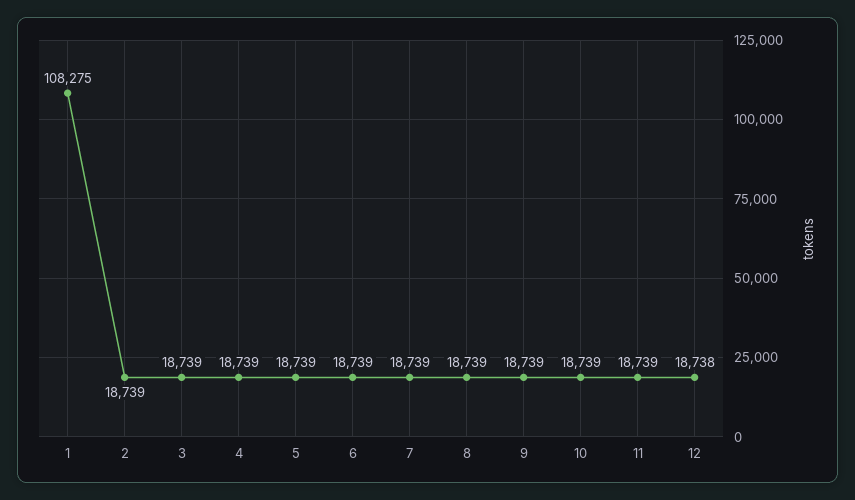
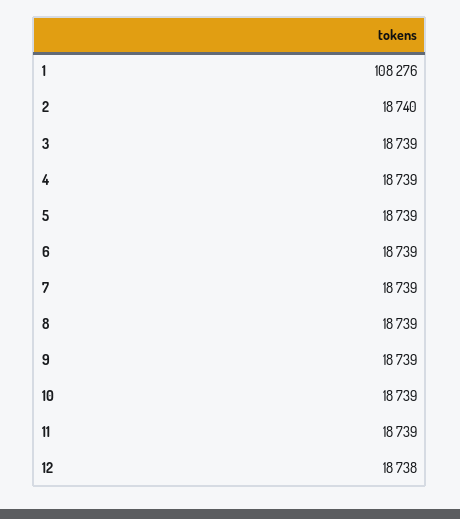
1: 108275 -> 108276
2: 18739 -> 18740

